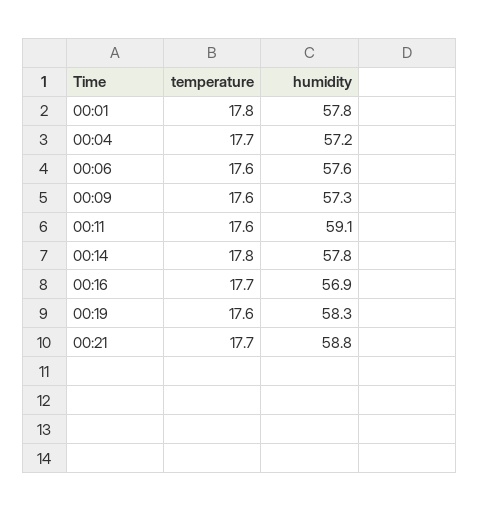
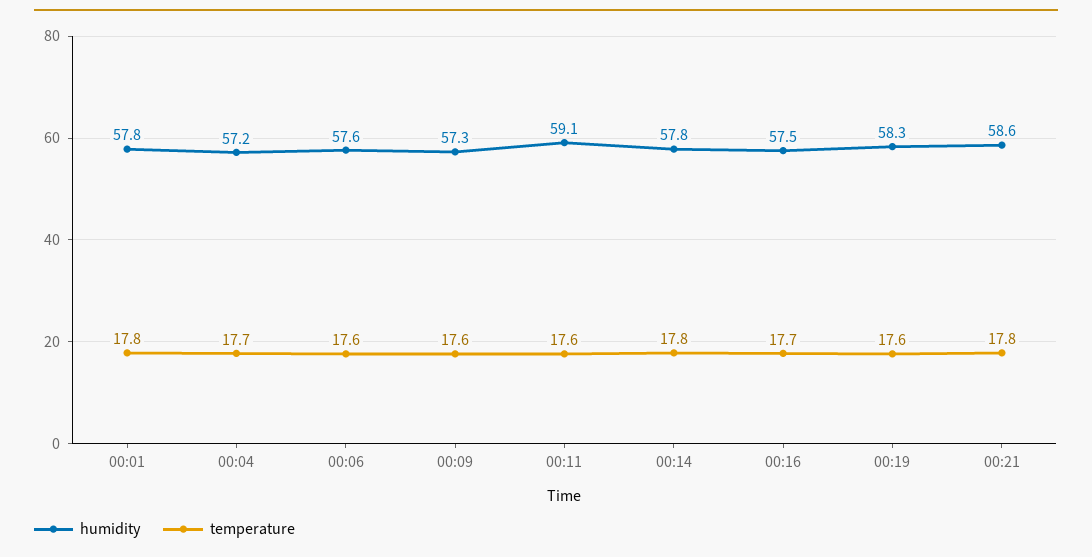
humidity, 00:16: 56.9 -> 57.5
temperature, 00:21: 17.7 -> 17.8
humidity, 00:21: 58.8 -> 58.6

